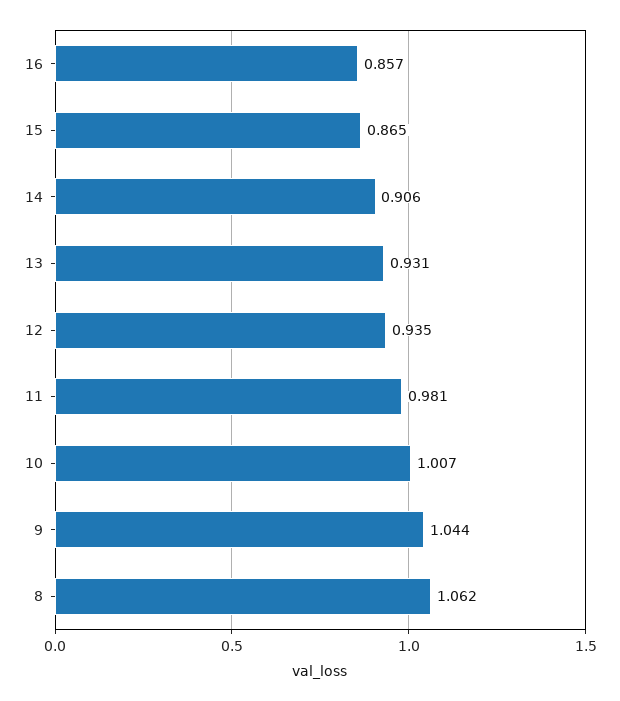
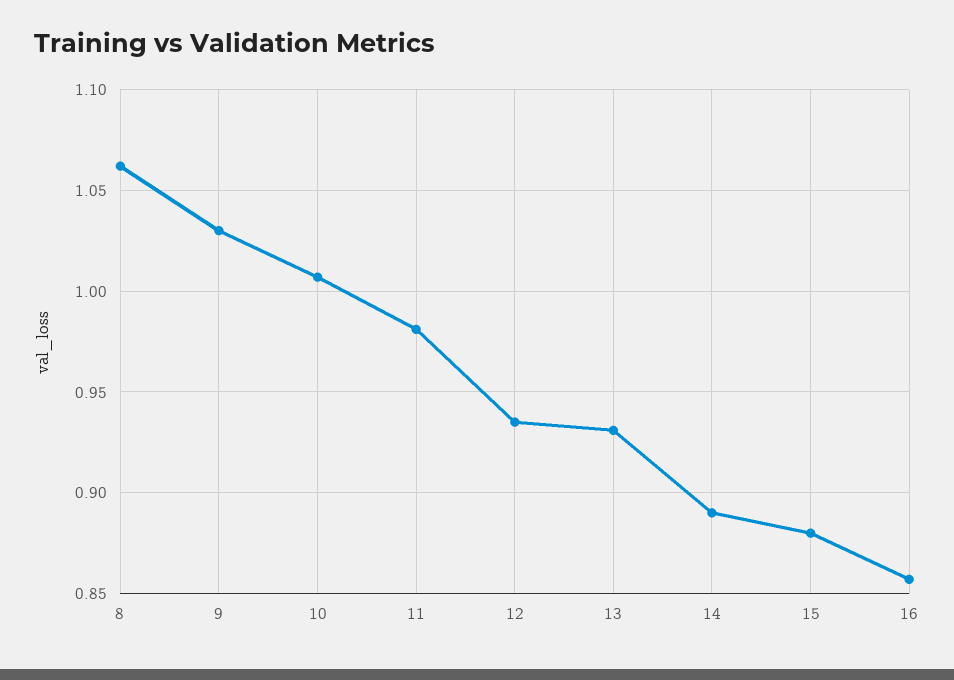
15: 0.865 -> 0.88
14: 0.906 -> 0.89
9: 1.044 -> 1.03

